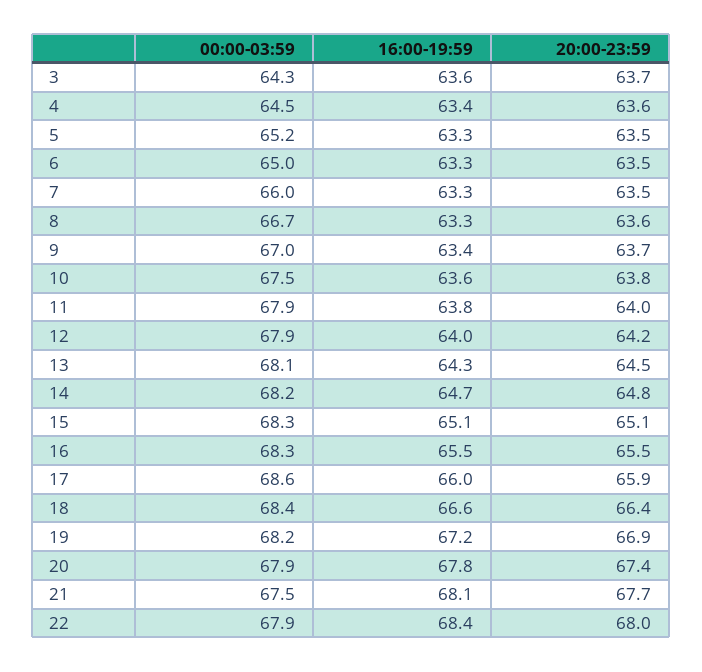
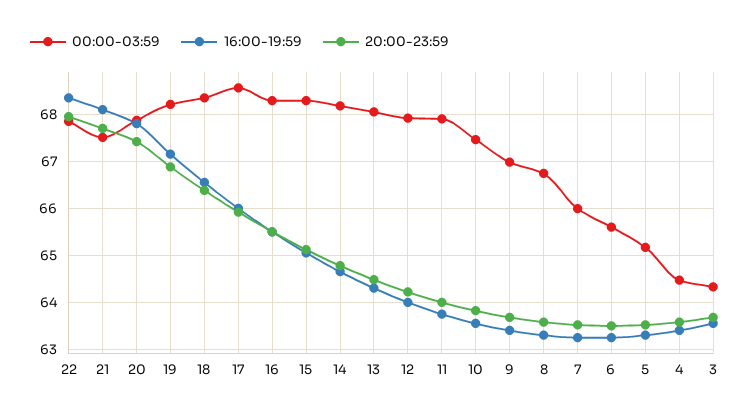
00:00-03:59, 6: 65 -> 65.6

